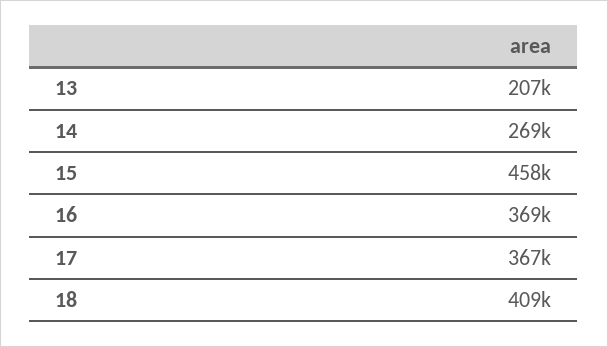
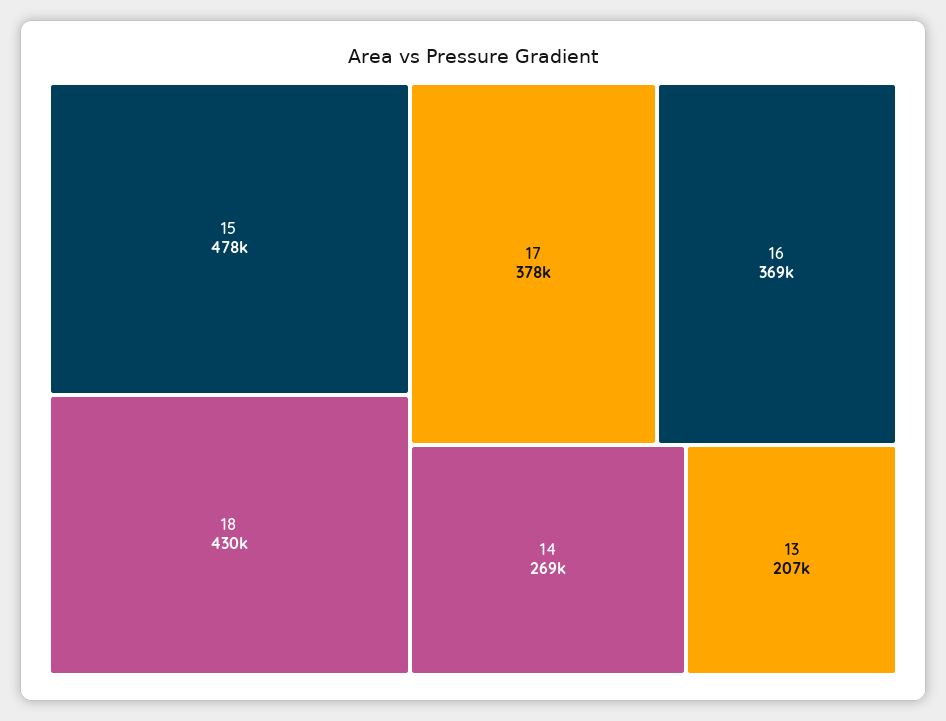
15: 458000 -> 478000
17: 367000 -> 378000
18: 409000 -> 430000

